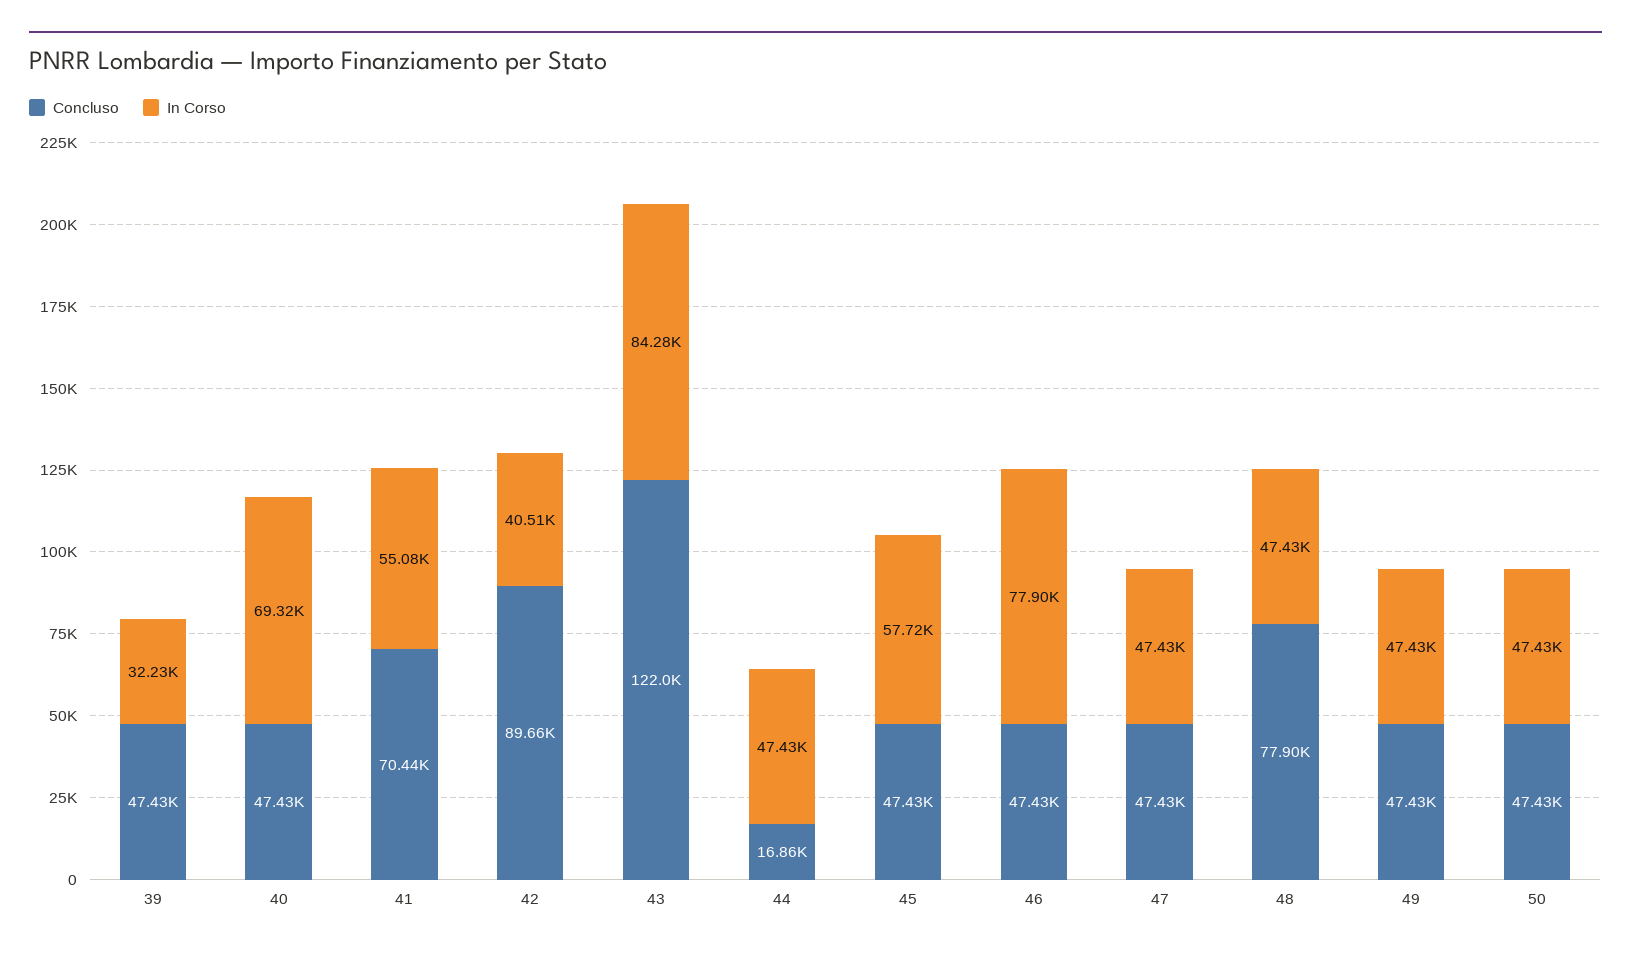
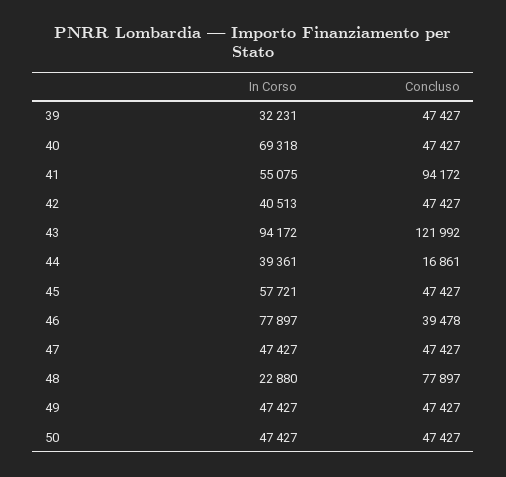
Concluso, 41: 70440 -> 94172
Concluso, 42: 89660 -> 47427
In Corso, 43: 84280 -> 94172
In Corso, 44: 47430 -> 39361
Concluso, 46: 47430 -> 39478
In Corso, 48: 47430 -> 22880

